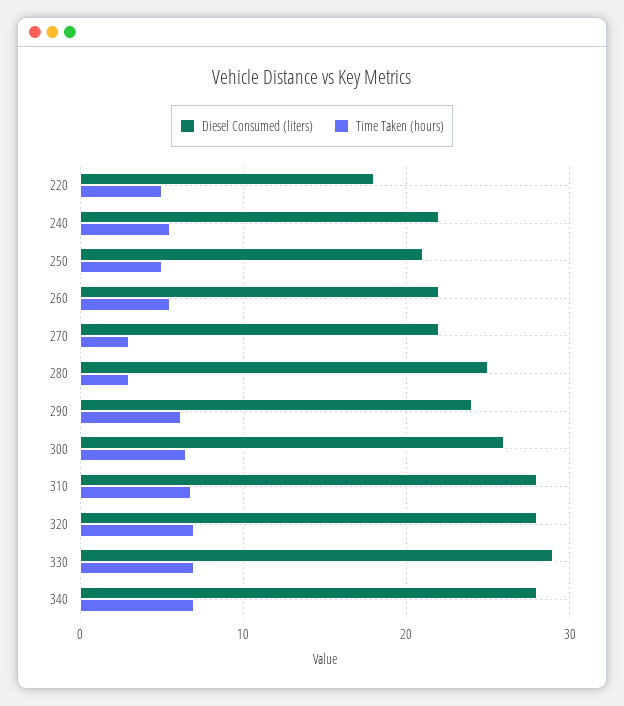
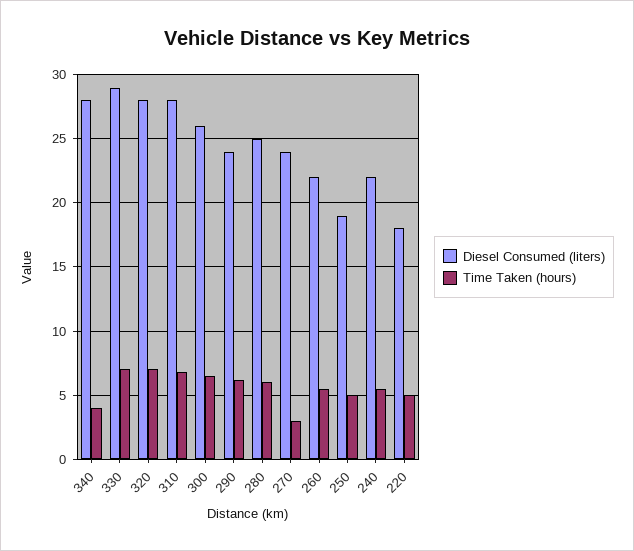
Diesel Consumed (liters), 250: 21 -> 19
Diesel Consumed (liters), 270: 22 -> 24
Time Taken (hours), 280: 3 -> 6
Time Taken (hours), 340: 7 -> 4

